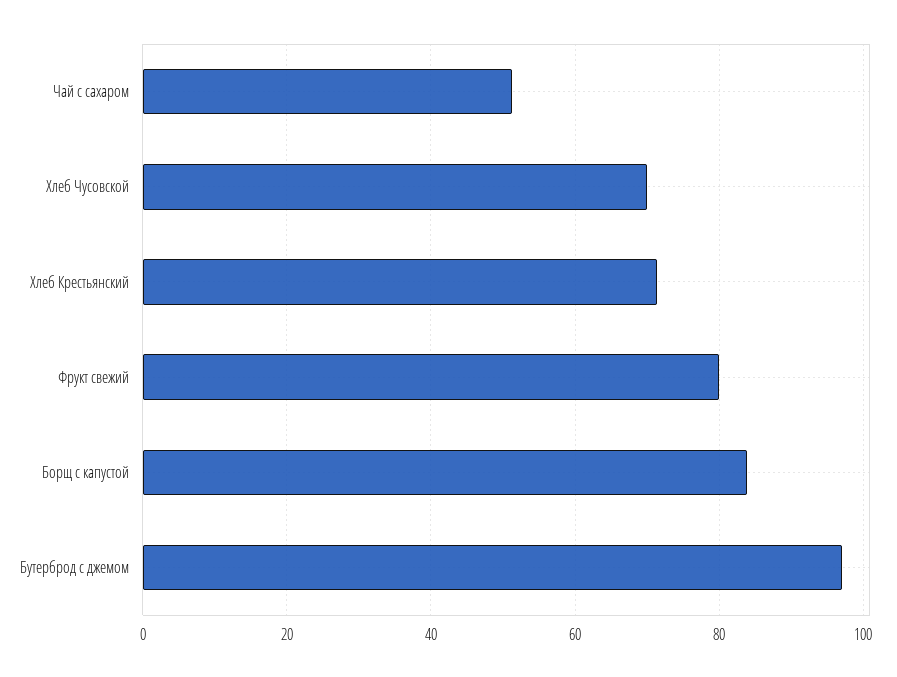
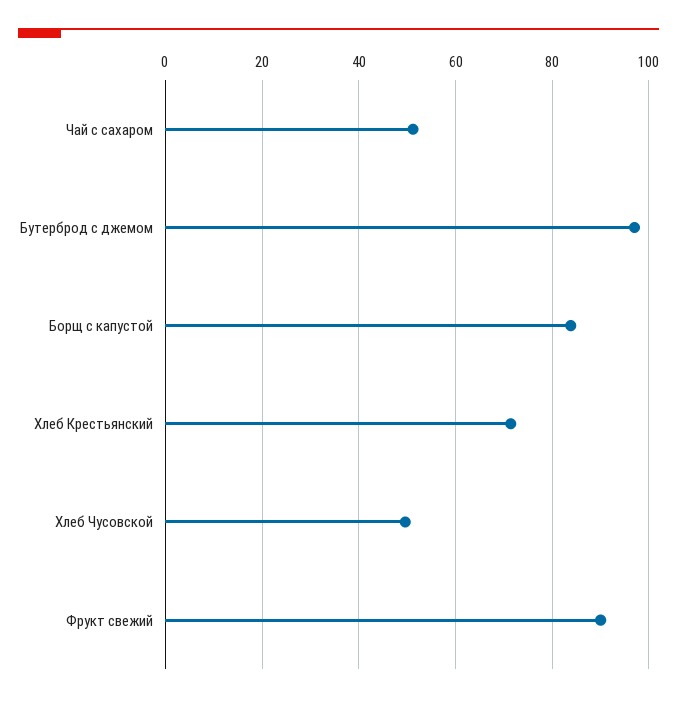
Хлеб Чусовской: 70 -> 50
Фрукт свежий: 80 -> 90

